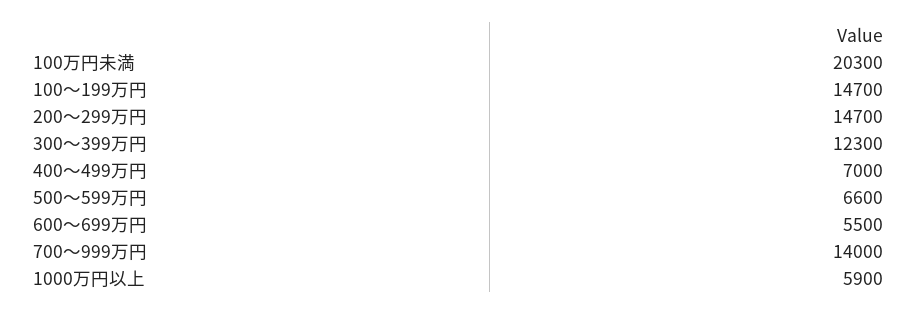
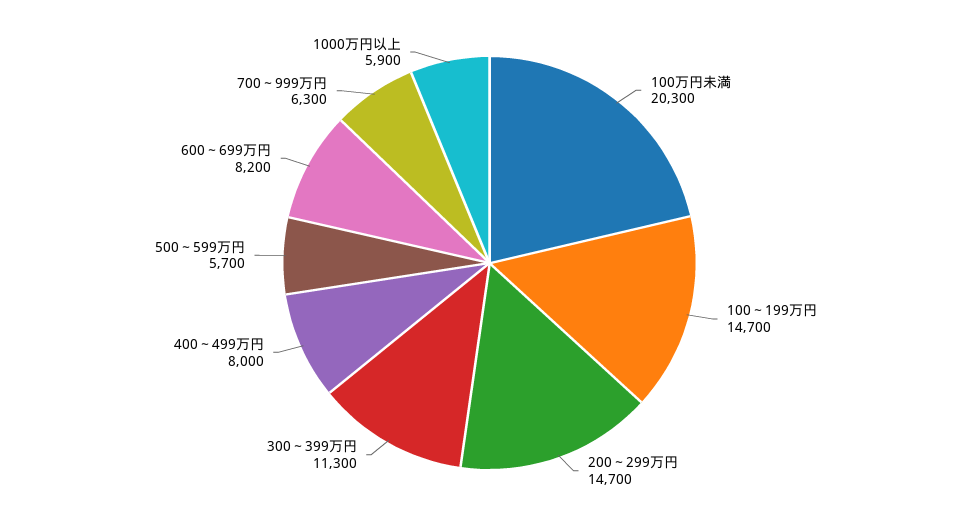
300～399万円: 12300 -> 11300
400～499万円: 7000 -> 8000
500～599万円: 6600 -> 5700
600～699万円: 5500 -> 8200
700～999万円: 14000 -> 6300

